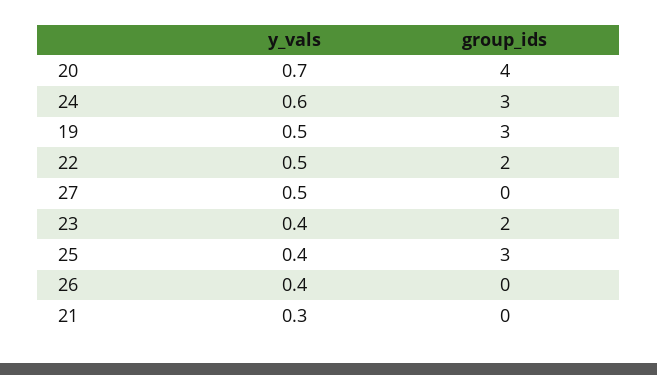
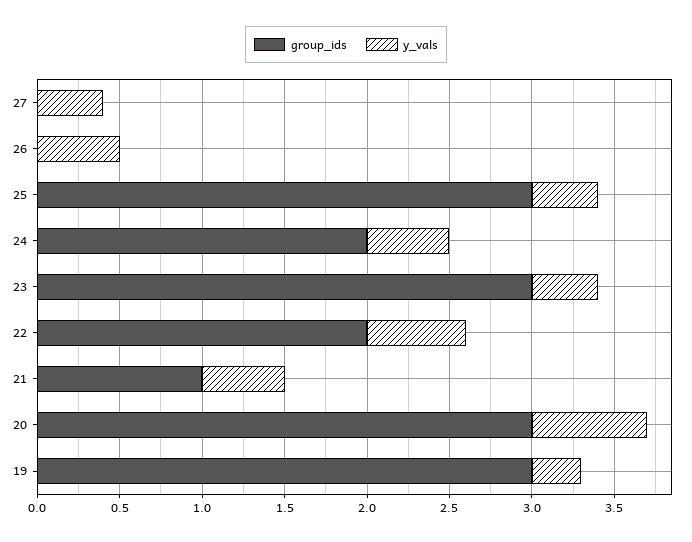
group_ids, 20: 4 -> 3
y_vals, 24: 0.6 -> 0.5
group_ids, 24: 3 -> 2
y_vals, 19: 0.5 -> 0.3
y_vals, 22: 0.5 -> 0.6
y_vals, 27: 0.5 -> 0.4
group_ids, 23: 2 -> 3
y_vals, 26: 0.4 -> 0.5
y_vals, 21: 0.3 -> 0.5
group_ids, 21: 0 -> 1

